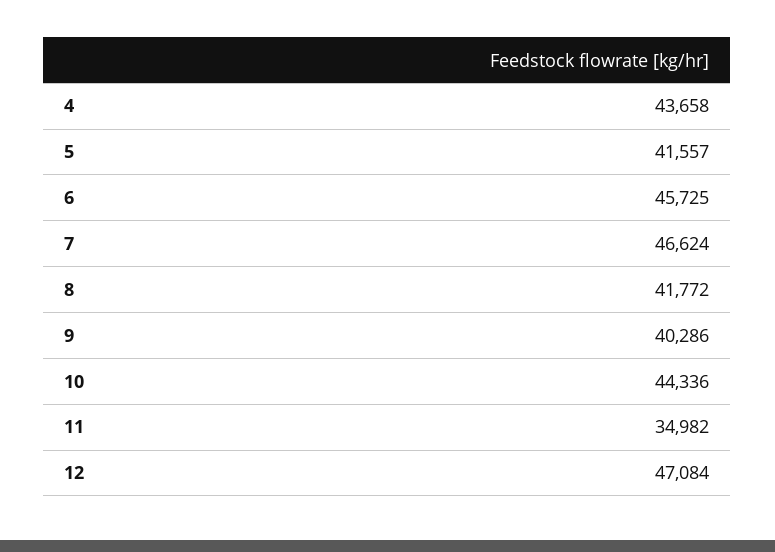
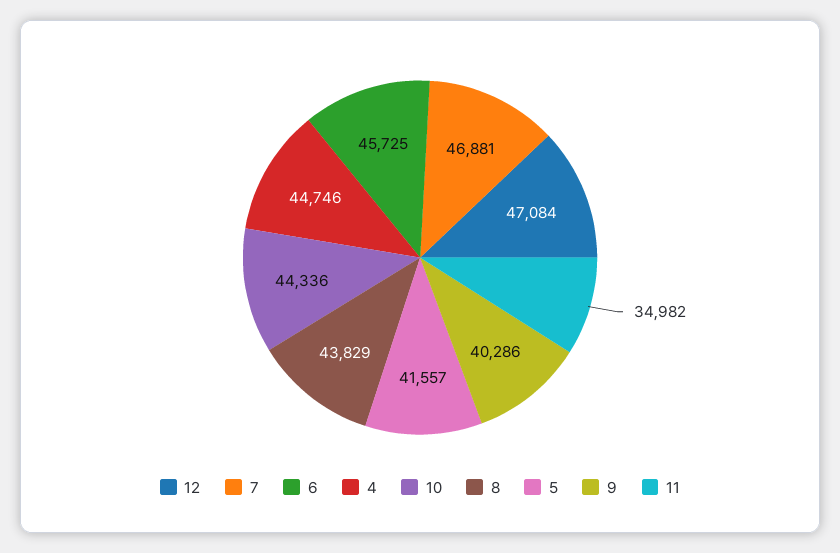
4: 43658 -> 44746
7: 46624 -> 46881
8: 41772 -> 43829

